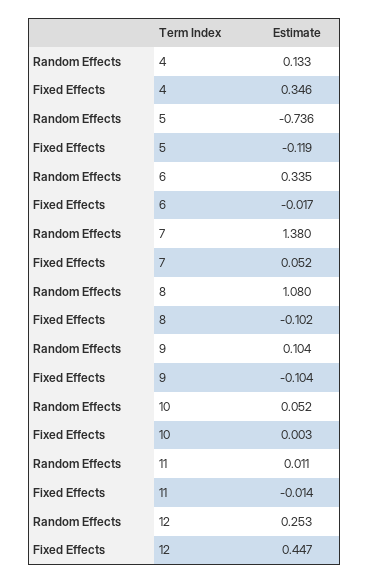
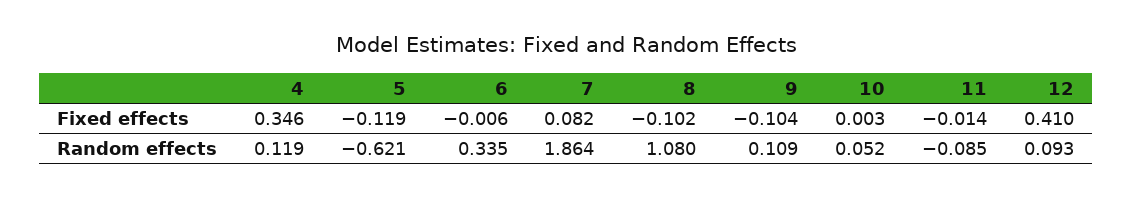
Random Effects, 4: 0.133 -> 0.119
Random Effects, 5: -0.736 -> -0.621
Fixed Effects, 6: -0.017 -> -0.006
Random Effects, 7: 1.38 -> 1.864
Fixed Effects, 7: 0.052 -> 0.082
Random Effects, 9: 0.104 -> 0.109
Random Effects, 11: 0.011 -> -0.085
Random Effects, 12: 0.253 -> 0.093
Fixed Effects, 12: 0.447 -> 0.41

